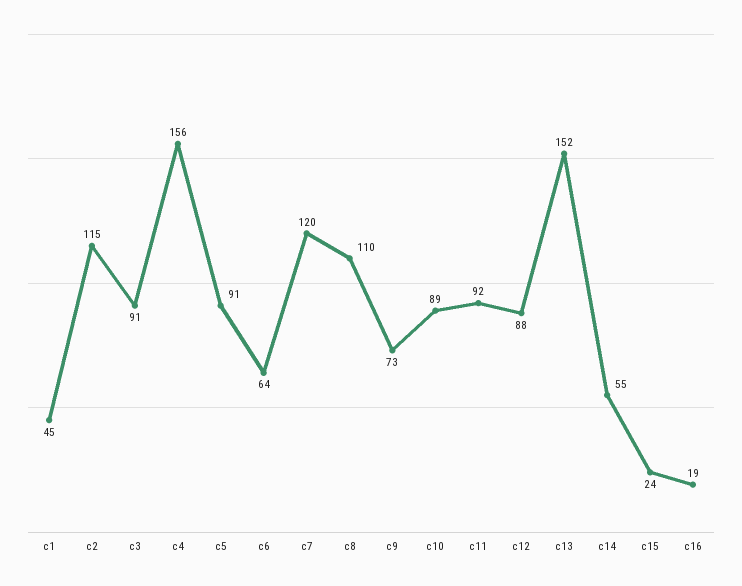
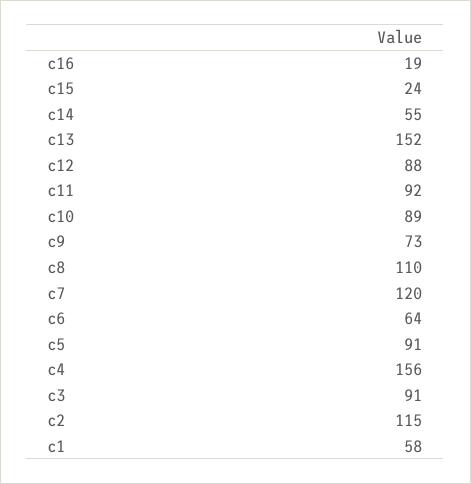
c1: 45 -> 58

